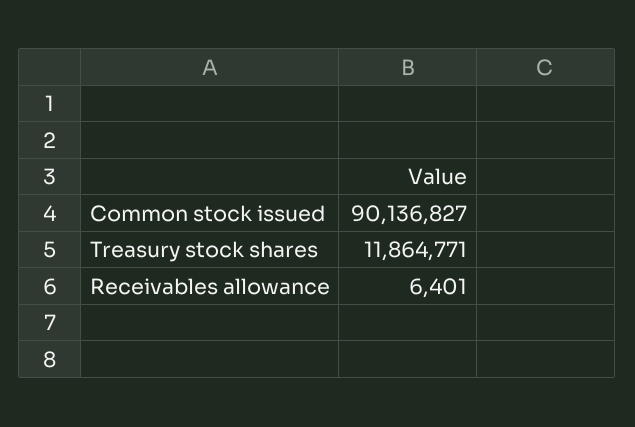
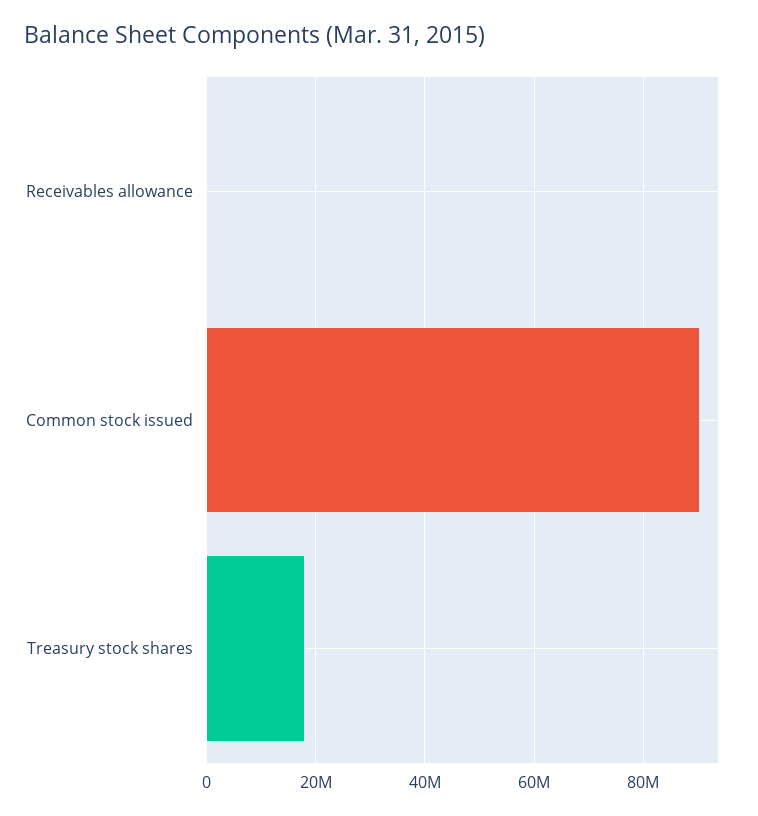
Treasury stock shares: 11864771 -> 18000000

